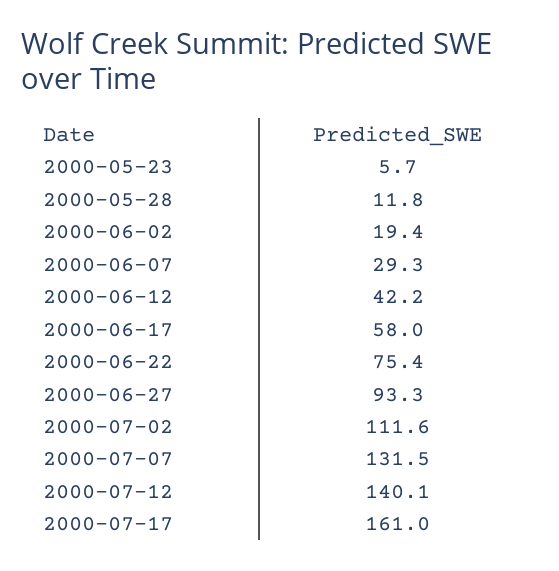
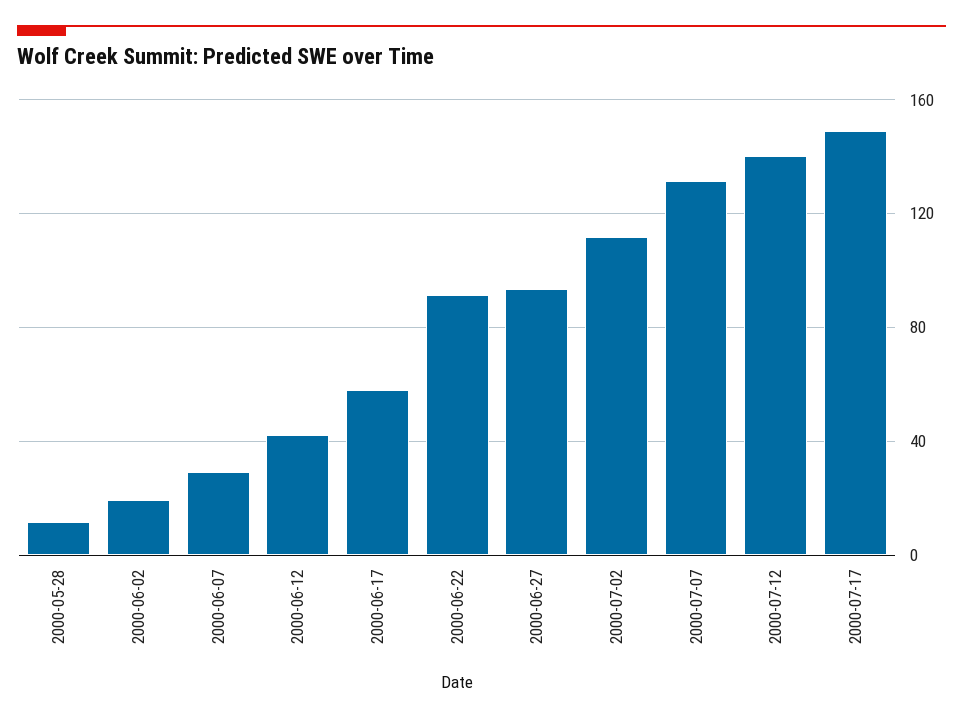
2000-05-23: 5.7 -> none
2000-06-22: 75.4 -> 90
2000-07-17: 161 -> 150

